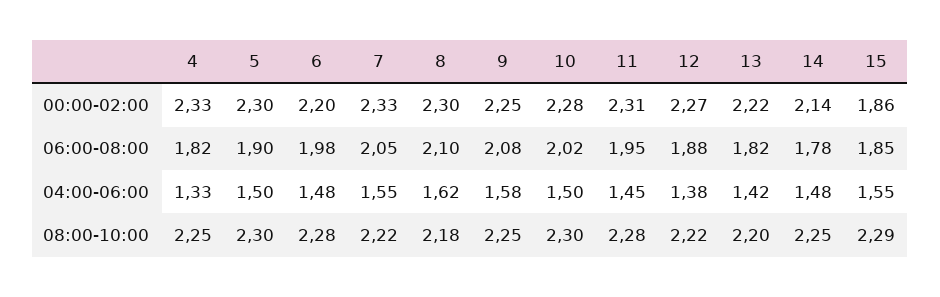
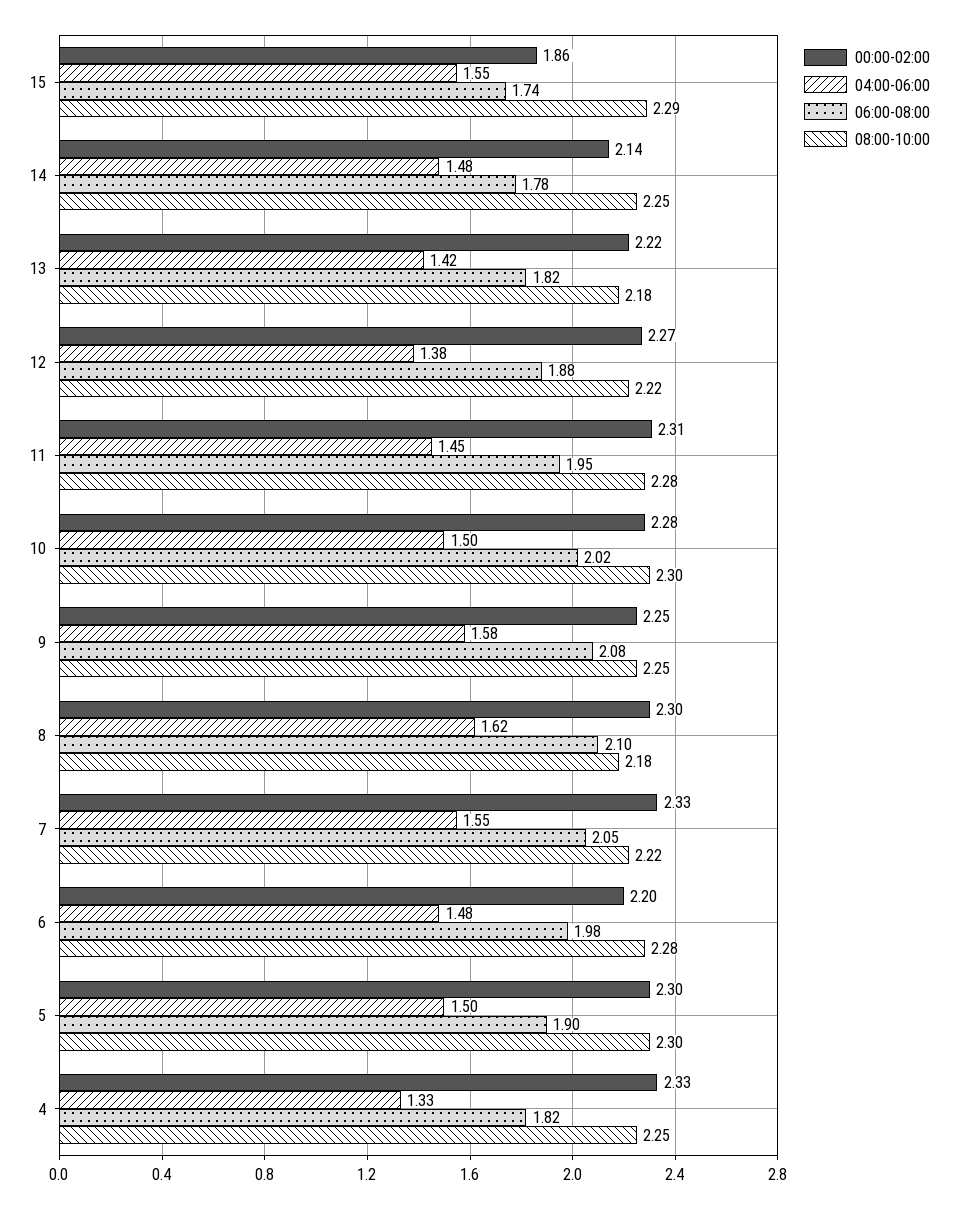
06:00-08:00, 15: 1.85 -> 1.74
08:00-10:00, 13: 2.2 -> 2.18

